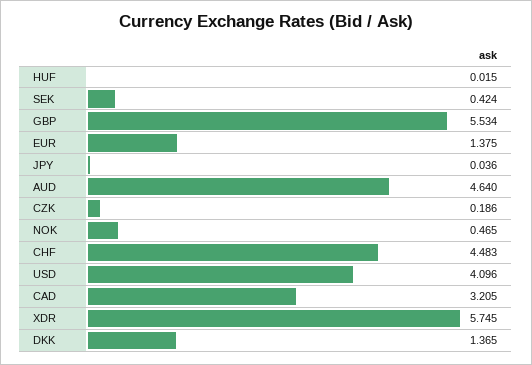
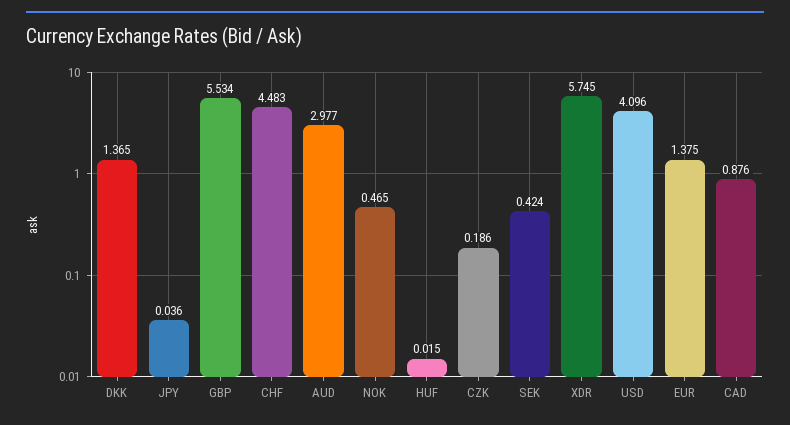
AUD: 4.64 -> 2.977
CAD: 3.205 -> 0.876

